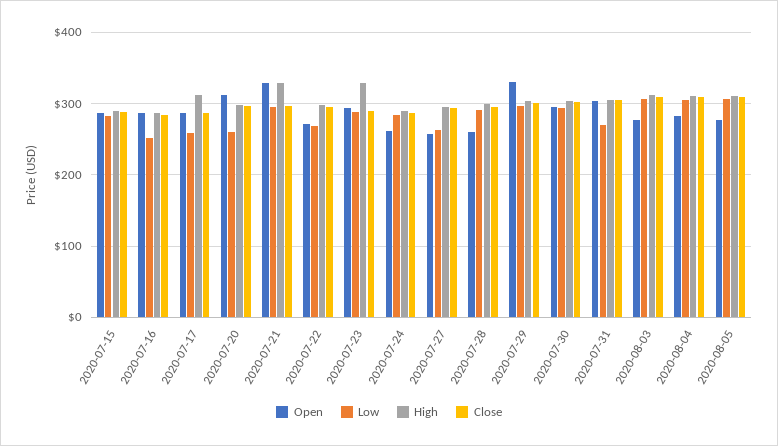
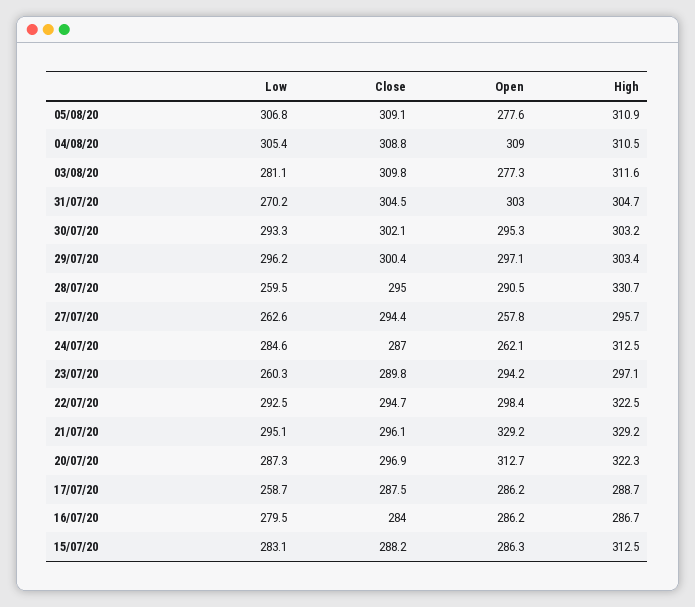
High, 2020-07-15: 290 -> 312.5
Low, 2020-07-16: 250 -> 279.5
High, 2020-07-17: 310 -> 288.7
Low, 2020-07-20: 260 -> 287.3
High, 2020-07-20: 300 -> 322.3
Open, 2020-07-22: 270 -> 298.4
Low, 2020-07-22: 270 -> 292.5
High, 2020-07-22: 300 -> 322.5
Low, 2020-07-23: 290 -> 260.3
High, 2020-07-23: 330 -> 297.1
High, 2020-07-24: 290 -> 312.5
Open, 2020-07-28: 260 -> 290.5
Low, 2020-07-28: 290 -> 259.5
High, 2020-07-28: 300 -> 330.7
Open, 2020-07-29: 330 -> 297.1
Low, 2020-08-03: 310 -> 281.1
Open, 2020-08-04: 280 -> 309

